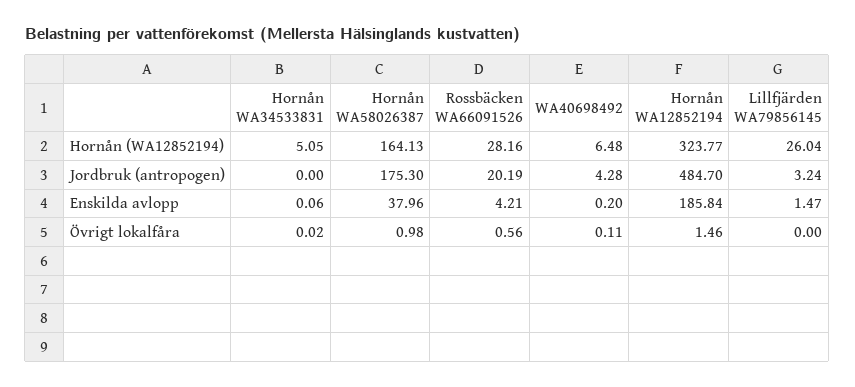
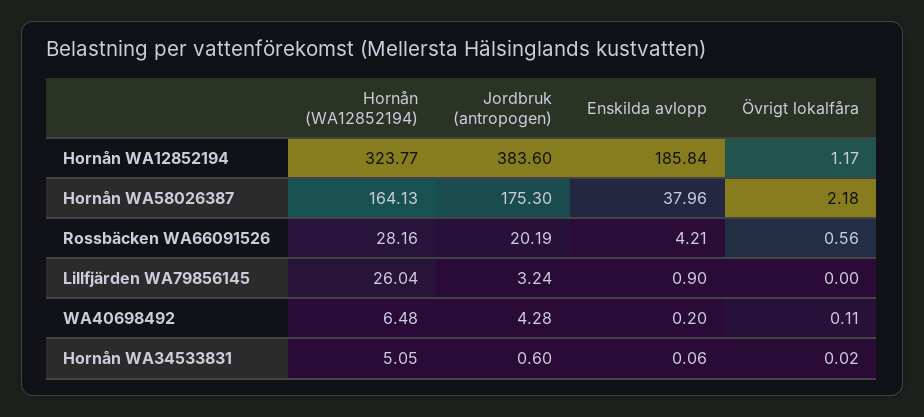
Hornån WA34533831, Jordbruk (antropogen): 0 -> 0.6
Hornån WA12852194, Jordbruk (antropogen): 484.7 -> 383.6
Lillfjärden WA79856145, Enskilda avlopp: 1.47 -> 0.9
Hornån WA58026387, Övrigt lokalfåra: 0.98 -> 2.18
Hornån WA12852194, Övrigt lokalfåra: 1.46 -> 1.17

